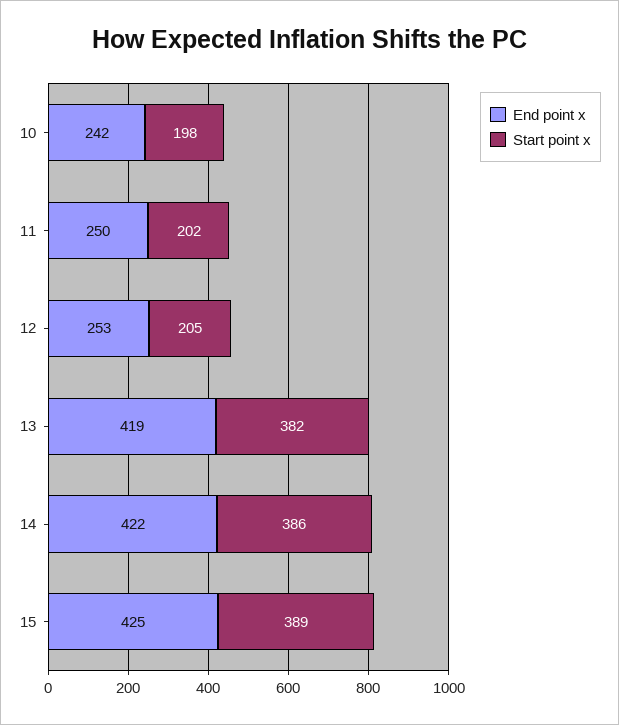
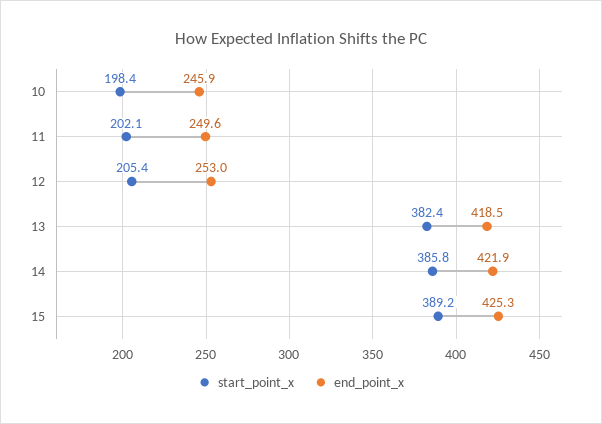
End point x, 10: 242 -> 245.9

